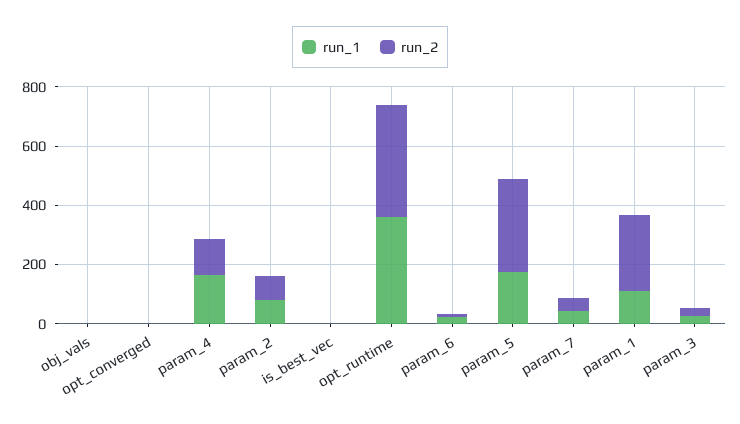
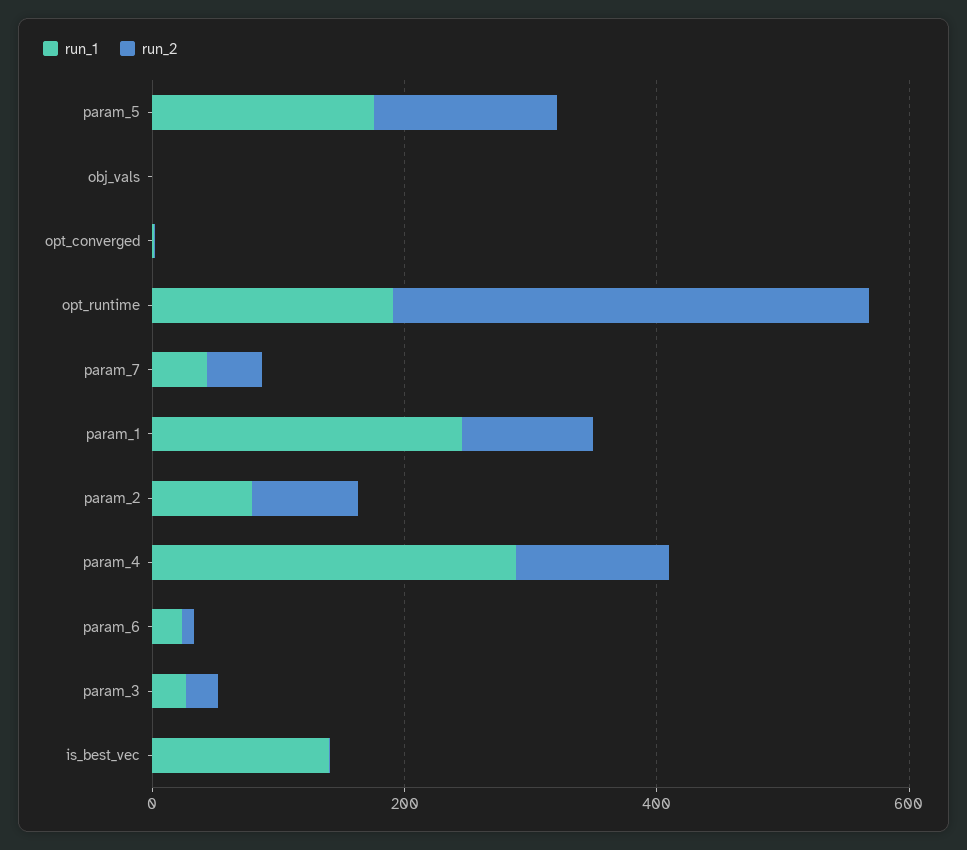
run_1, param_4: 150 -> 300
run_1, is_best_vec: 0 -> 150
run_1, opt_runtime: 350 -> 200
run_2, param_5: 300 -> 150
run_1, param_1: 100 -> 250
run_2, param_1: 250 -> 100

